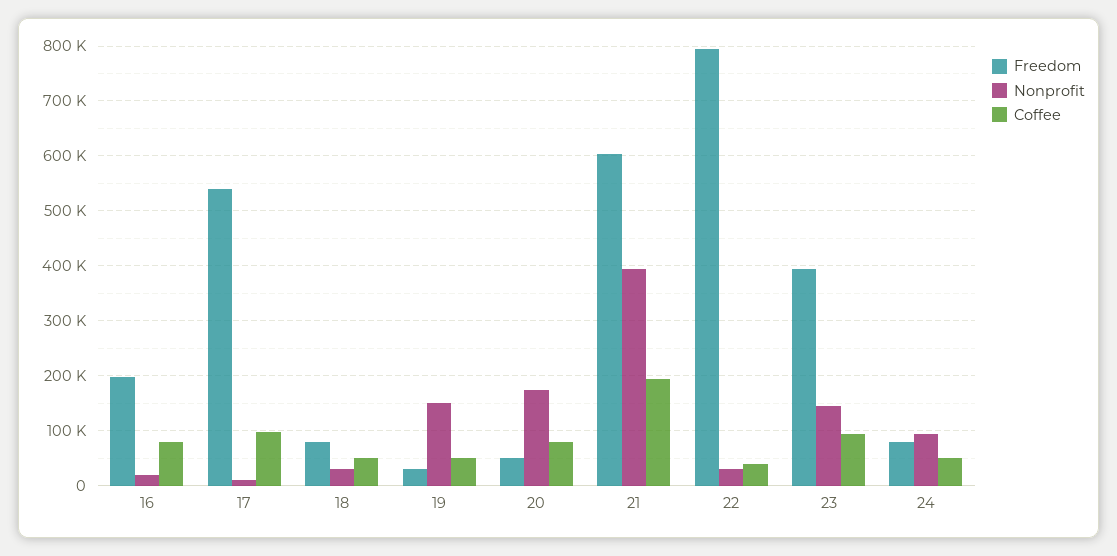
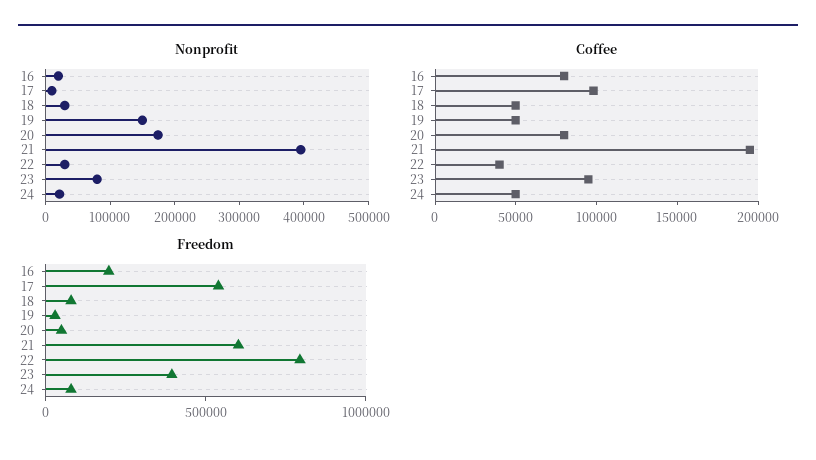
Nonprofit, 23: 140000 -> 80000
Nonprofit, 24: 100000 -> 20000

